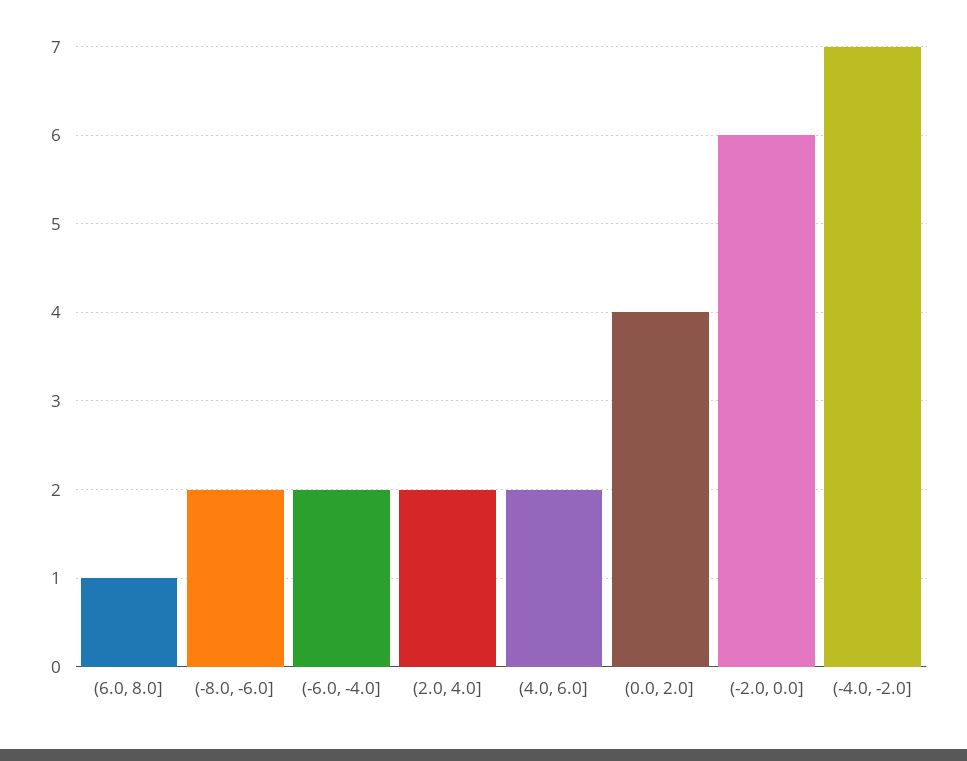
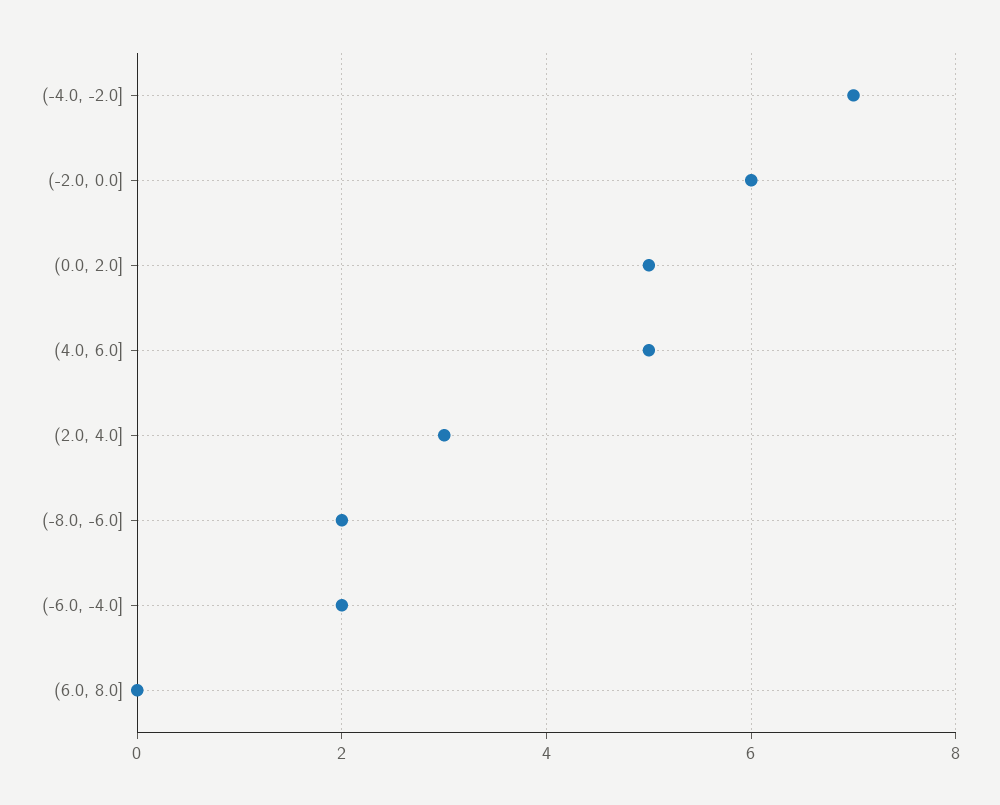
(6.0, 8.0]: 1 -> 0
(2.0, 4.0]: 2 -> 3
(4.0, 6.0]: 2 -> 5
(0.0, 2.0]: 4 -> 5

